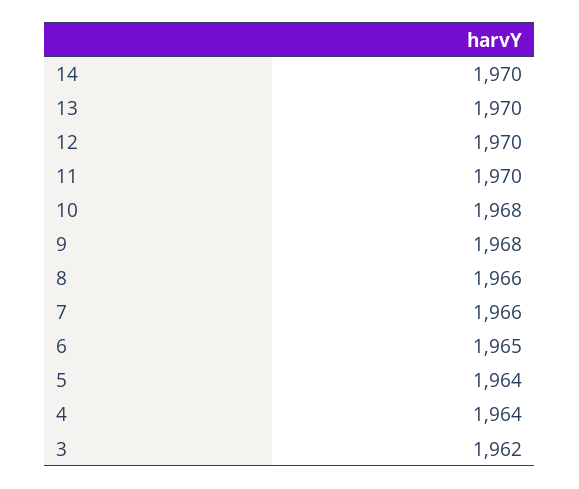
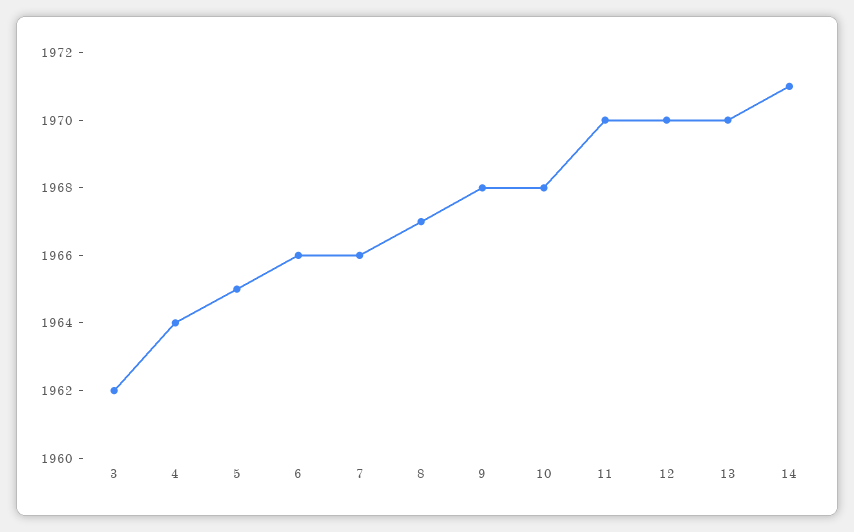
14: 1970 -> 1971
8: 1966 -> 1967
6: 1965 -> 1966
5: 1964 -> 1965

